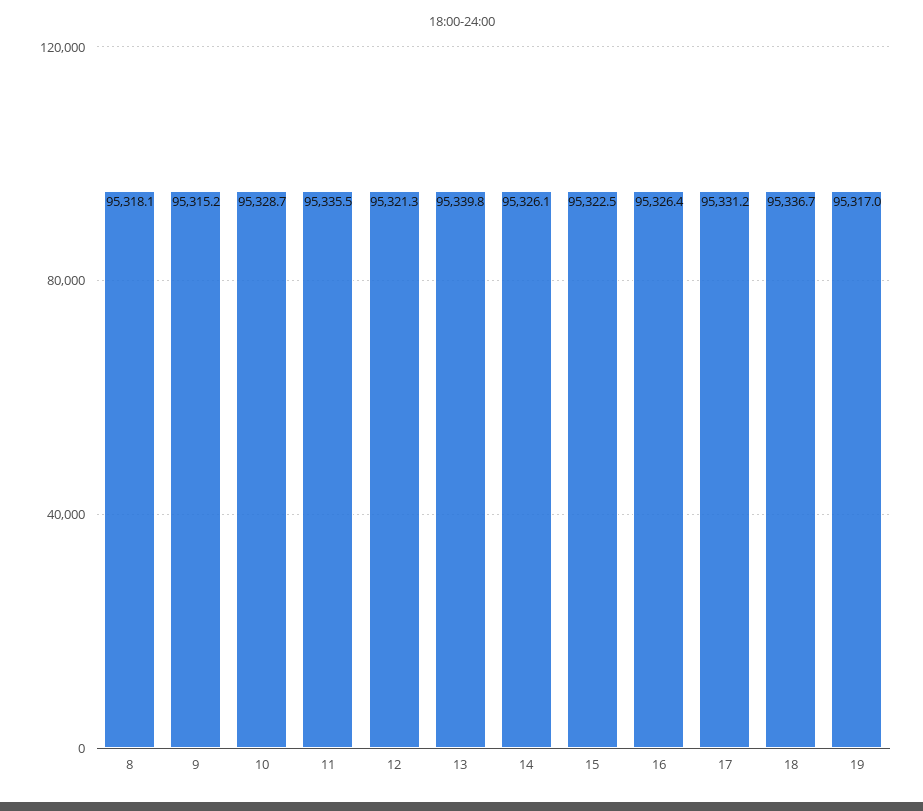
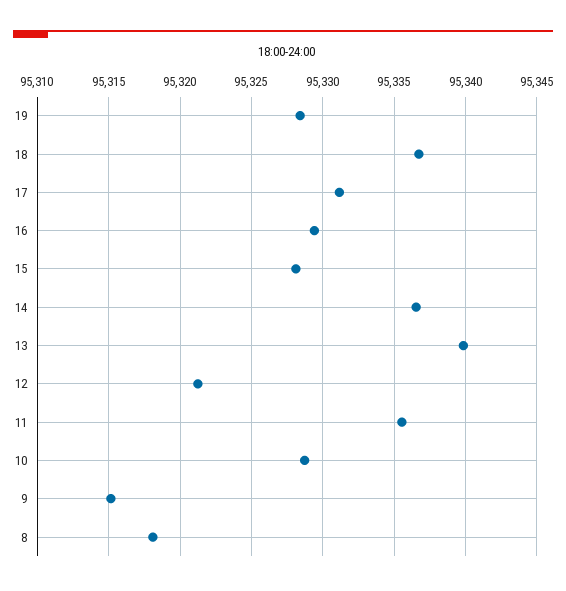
14: 95326.1 -> 95336.5
15: 95322.5 -> 95328
16: 95326.4 -> 95329.5
19: 95317 -> 95328.5

